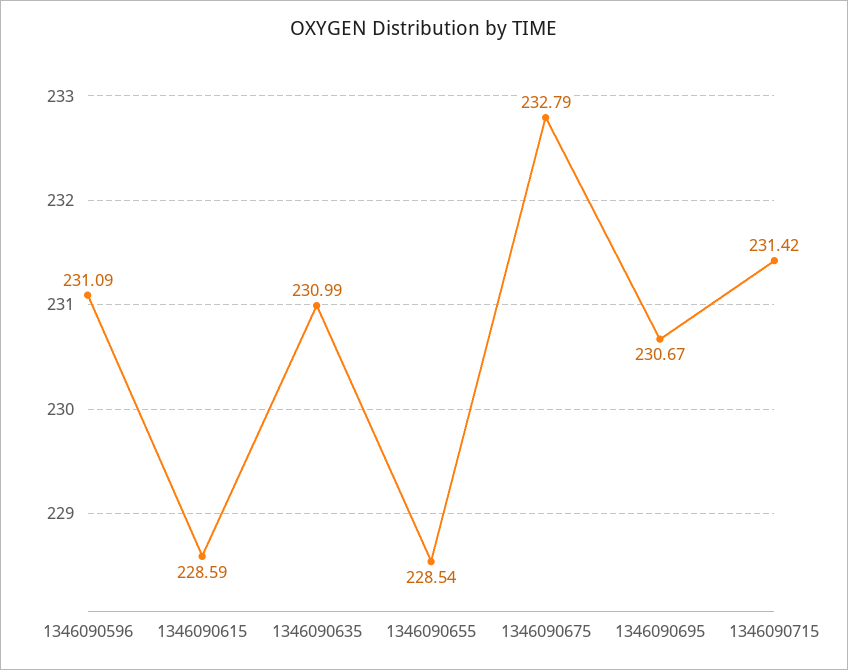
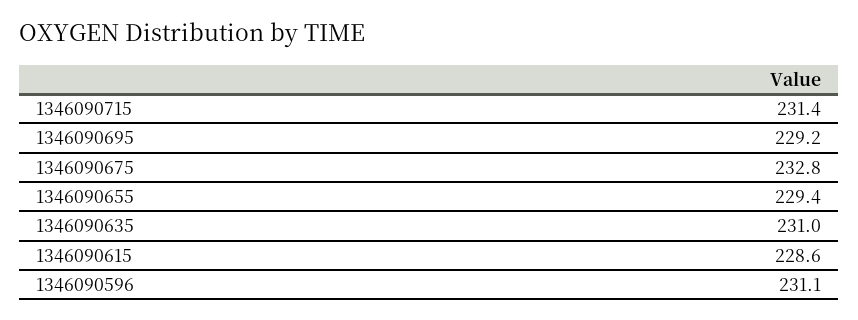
1346090655: 228.54 -> 229.4
1346090695: 230.67 -> 229.2

